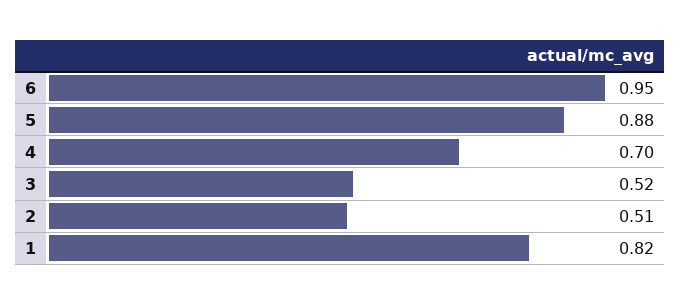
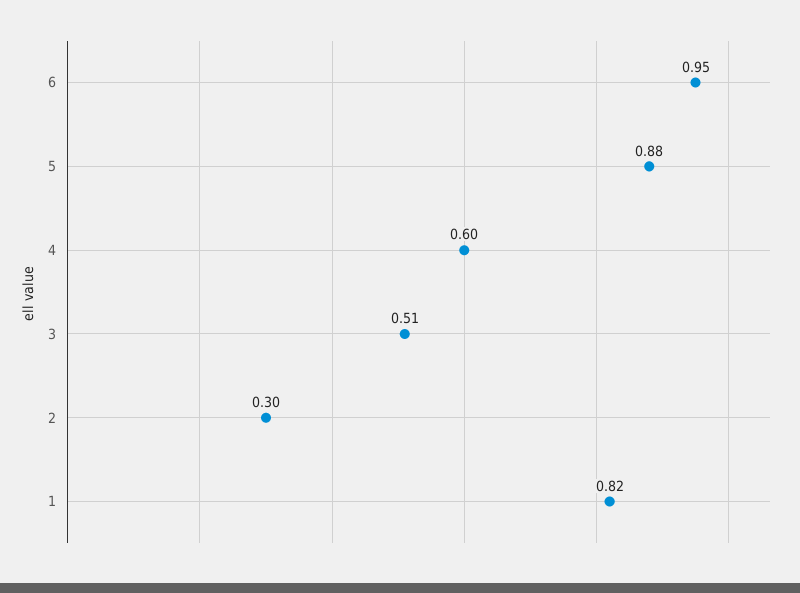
4: 0.7 -> 0.6
3: 0.52 -> 0.51
2: 0.51 -> 0.3

